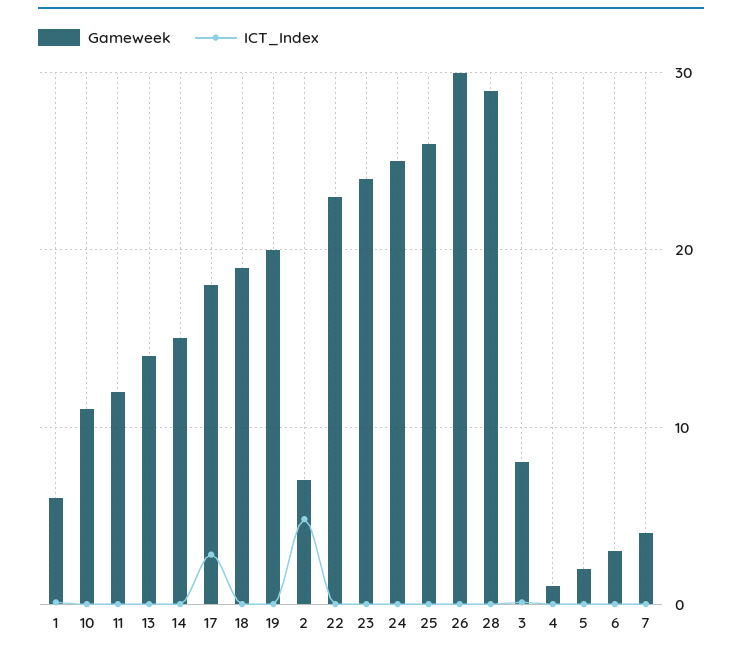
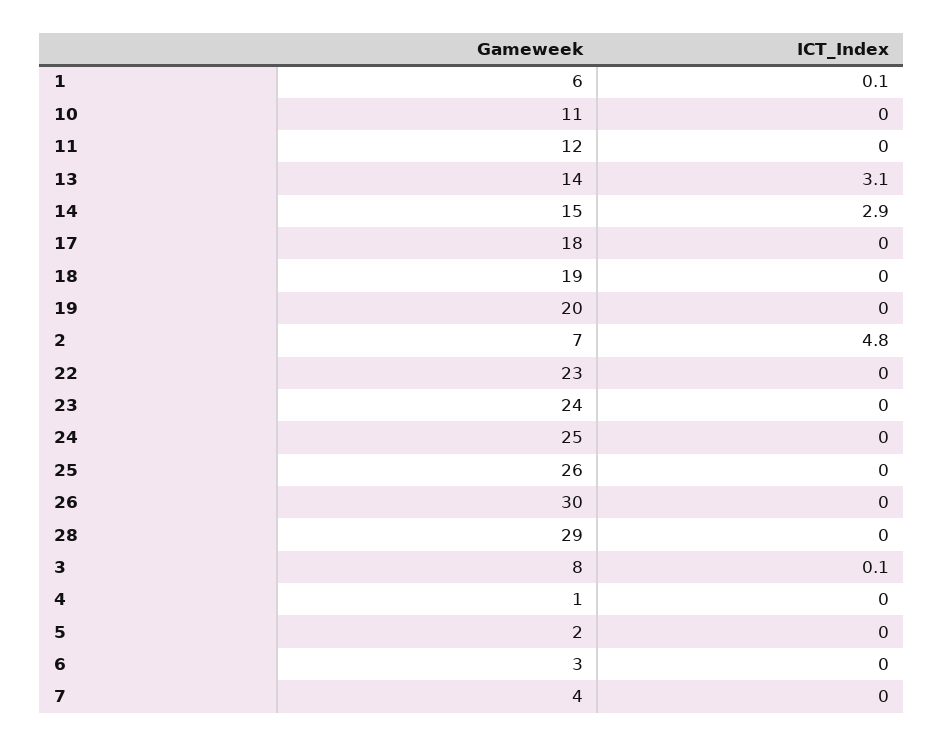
ICT_Index, 13: 0 -> 3.1
ICT_Index, 14: 0 -> 2.9
ICT_Index, 17: 3 -> 0

